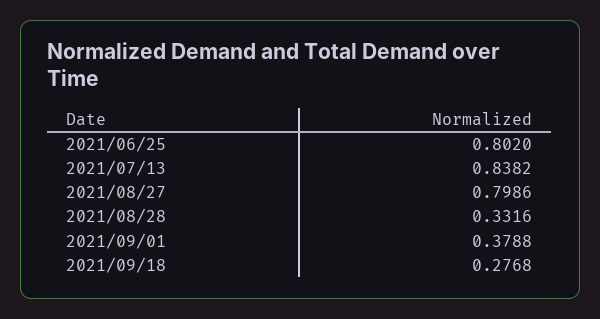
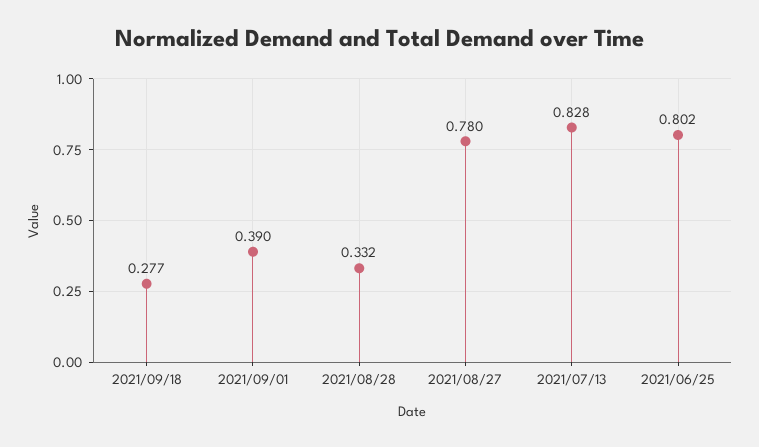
2021/07/13: 0.8382 -> 0.828
2021/08/27: 0.7986 -> 0.78
2021/09/01: 0.3788 -> 0.39

